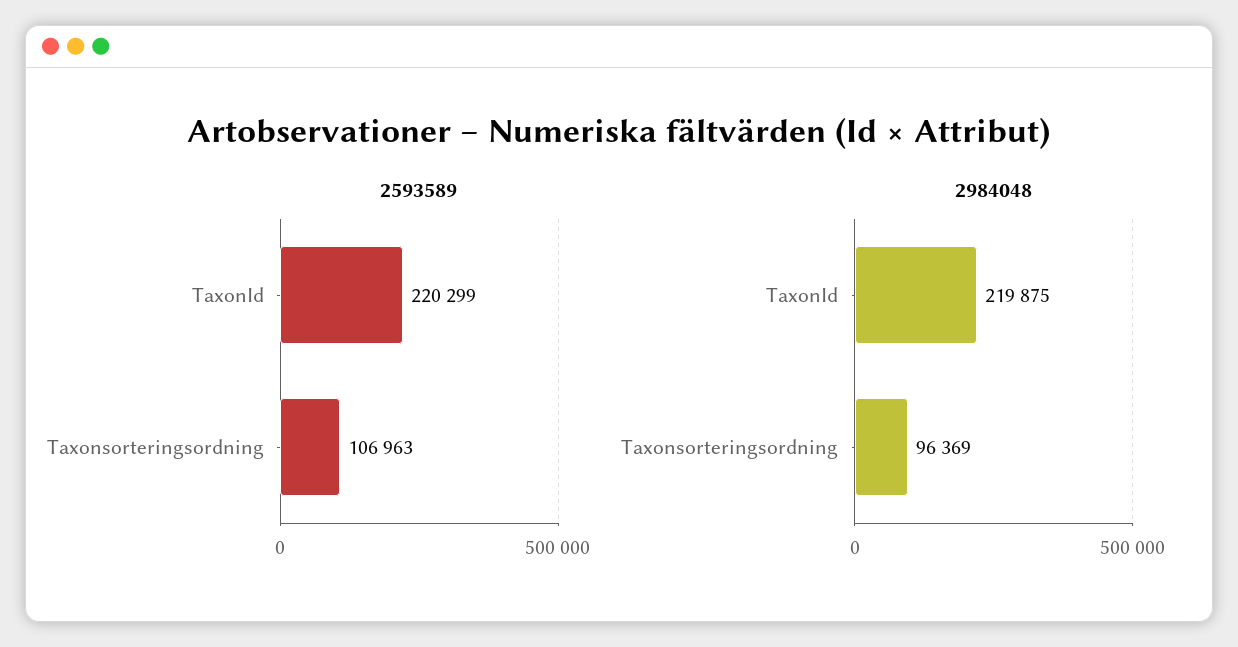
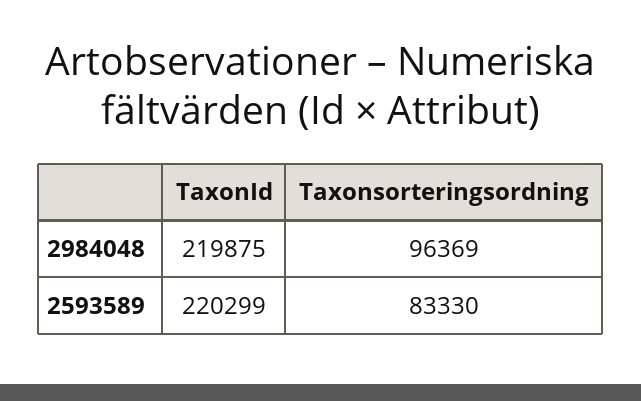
2593589, Taxonsorteringsordning: 106963 -> 83330

